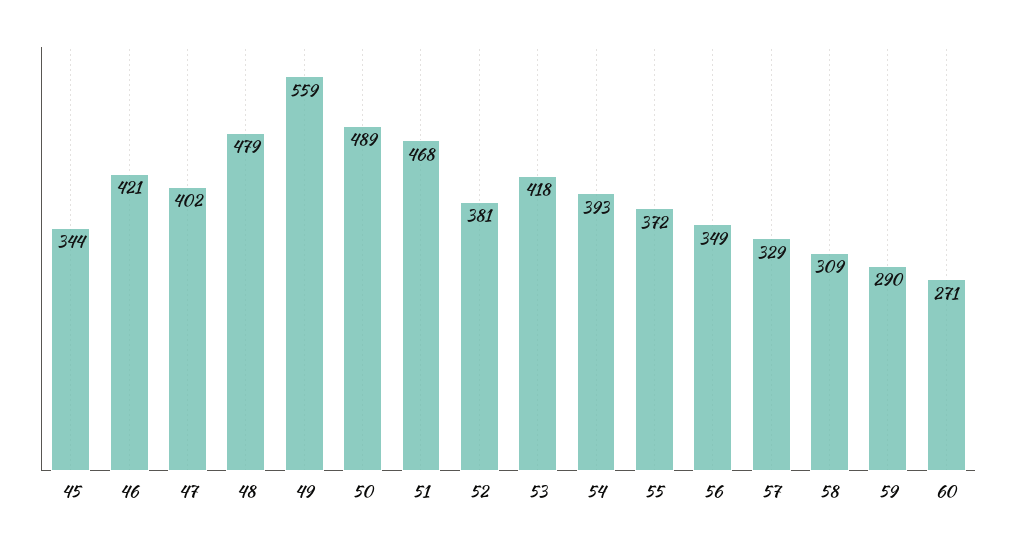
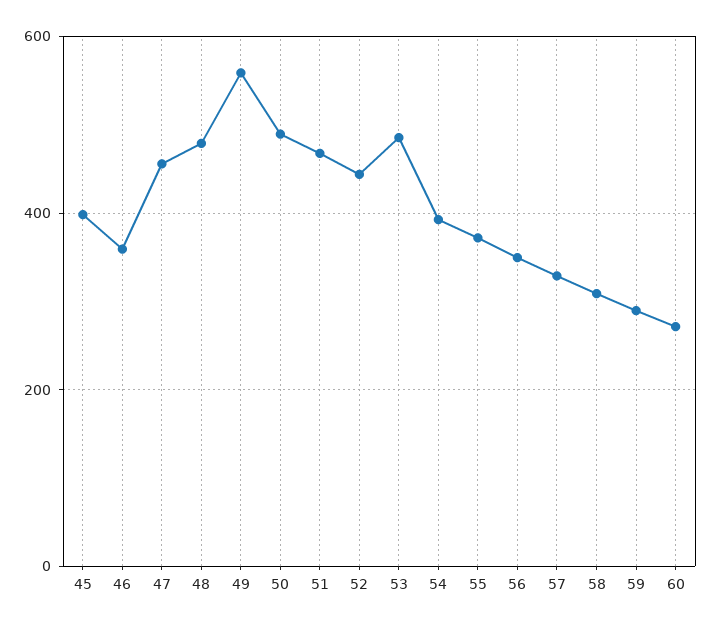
45: 344 -> 400
46: 421 -> 360
47: 402 -> 460
52: 381 -> 440
53: 418 -> 480

